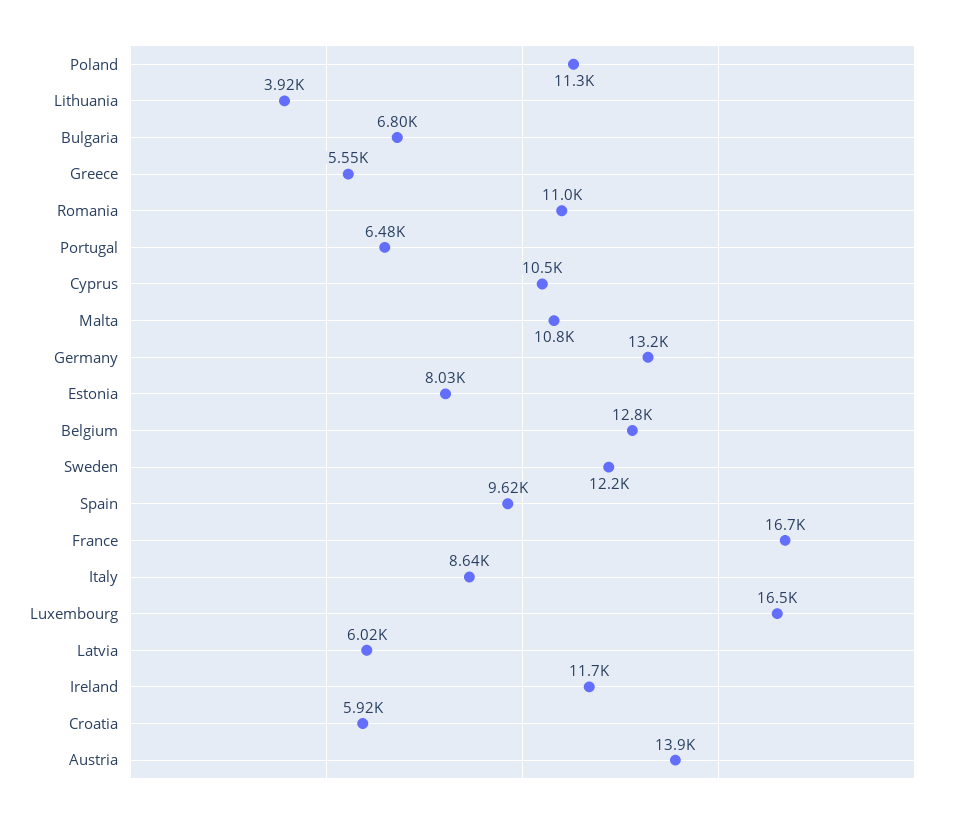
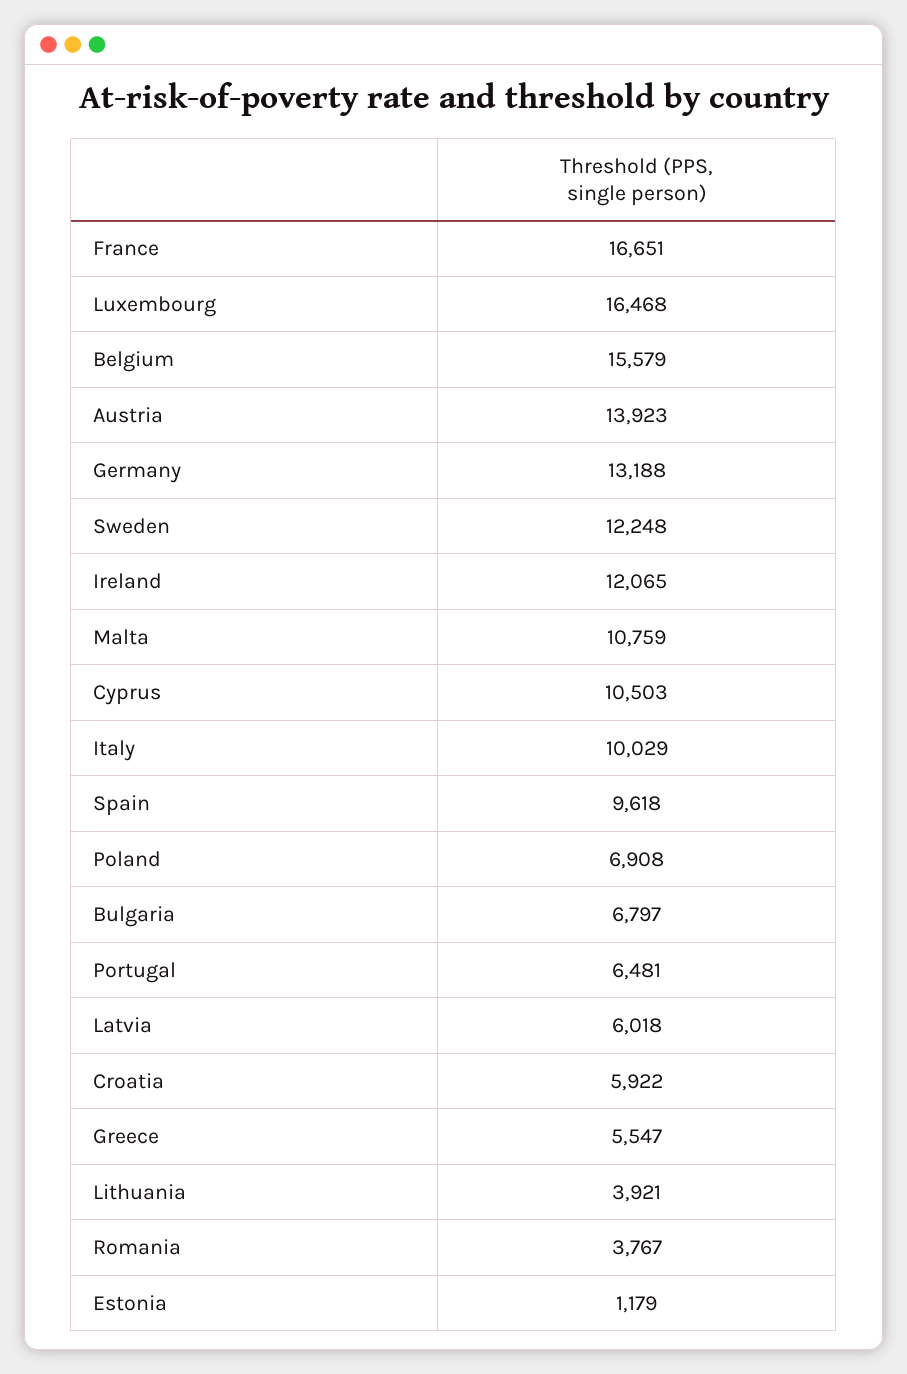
Poland: 11300 -> 6908
Romania: 11000 -> 3767
Estonia: 8030 -> 1179
Belgium: 12800 -> 15579
Italy: 8640 -> 10029
Ireland: 11700 -> 12065

